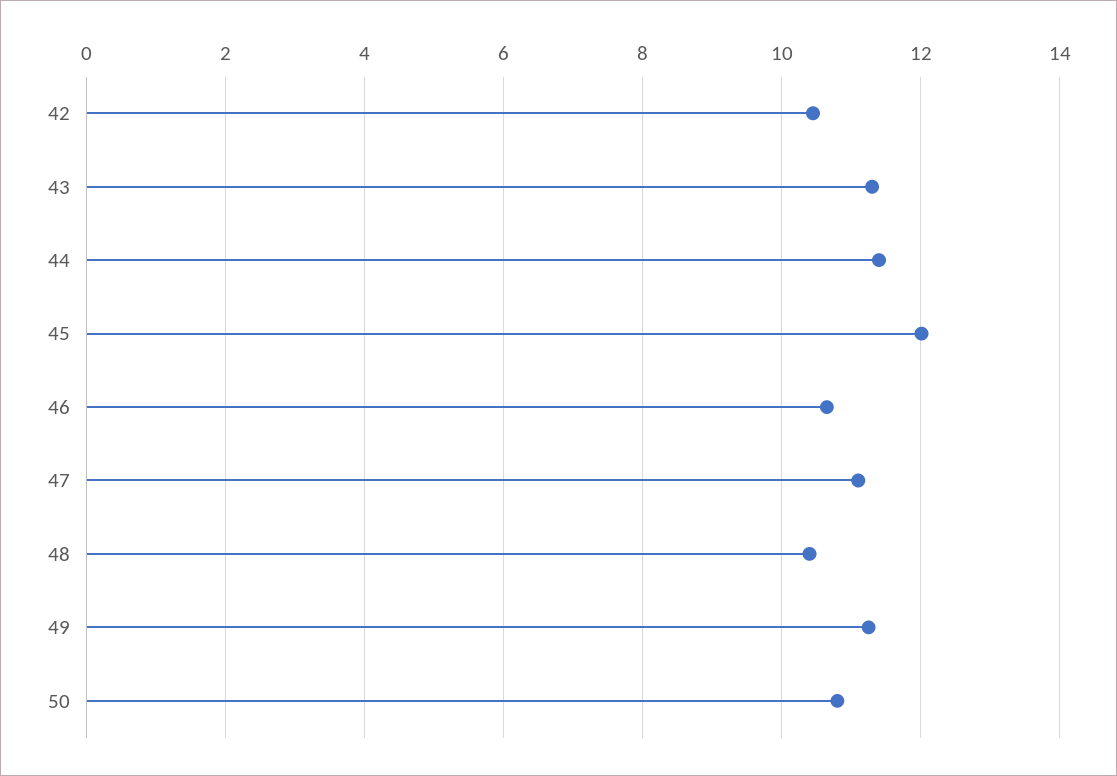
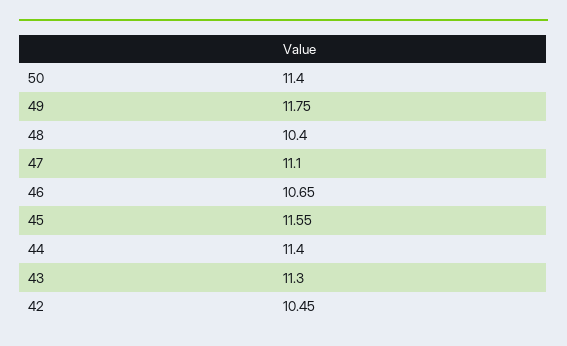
45: 12 -> 11.55
49: 11.2 -> 11.75
50: 10.8 -> 11.4

